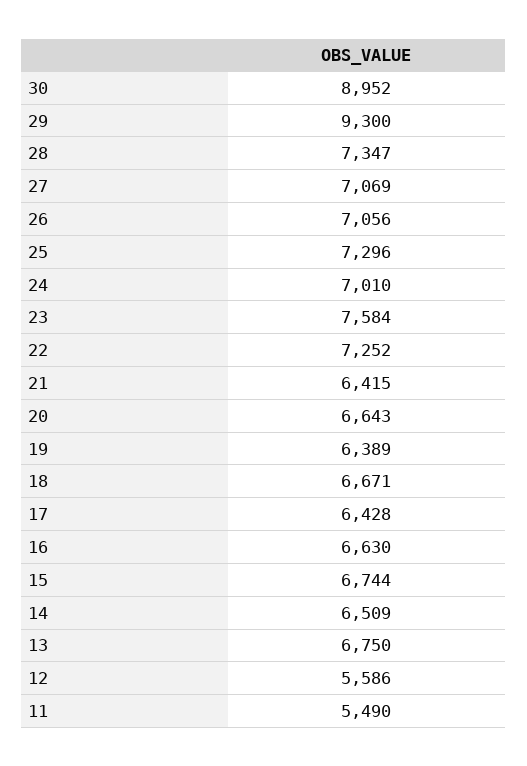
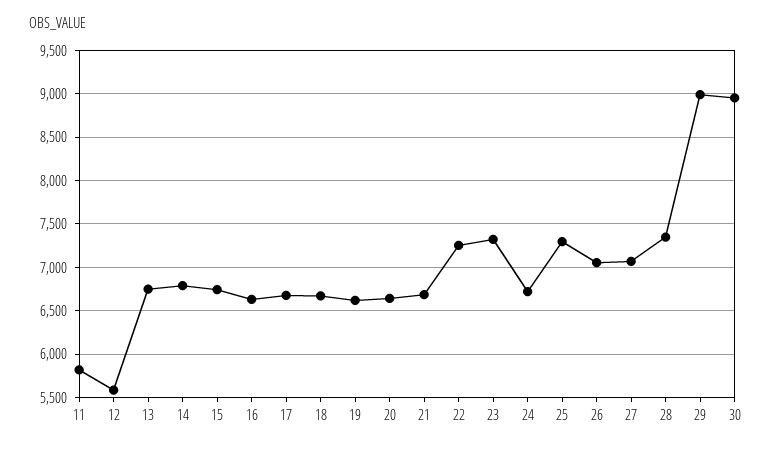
29: 9300 -> 9000
24: 7010 -> 6700
23: 7584 -> 7300
21: 6415 -> 6700
19: 6389 -> 6600
17: 6428 -> 6700
14: 6509 -> 6800
11: 5490 -> 5800

